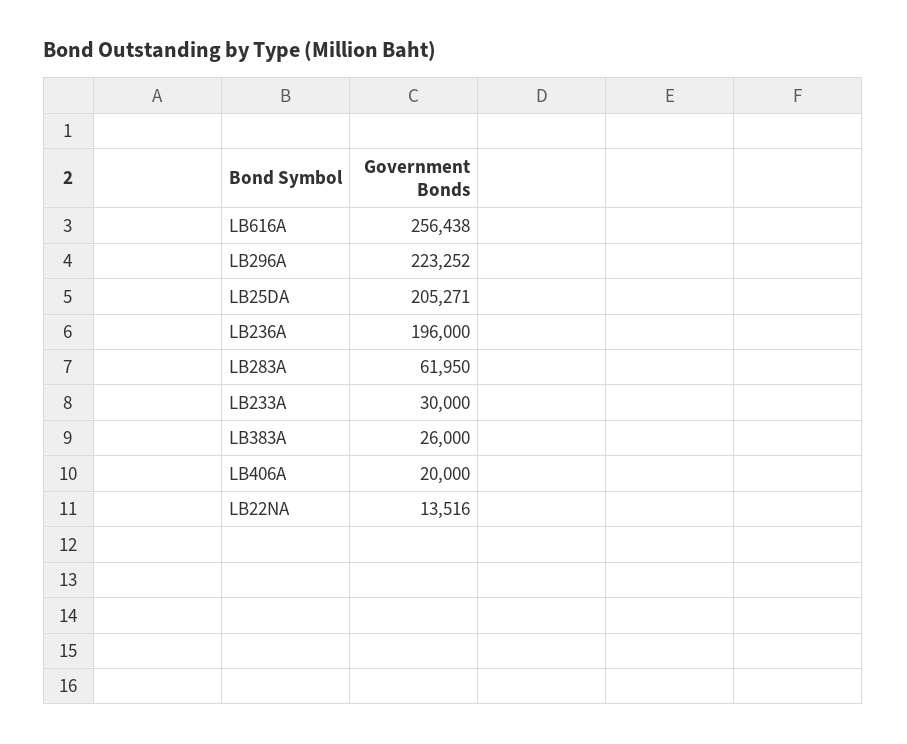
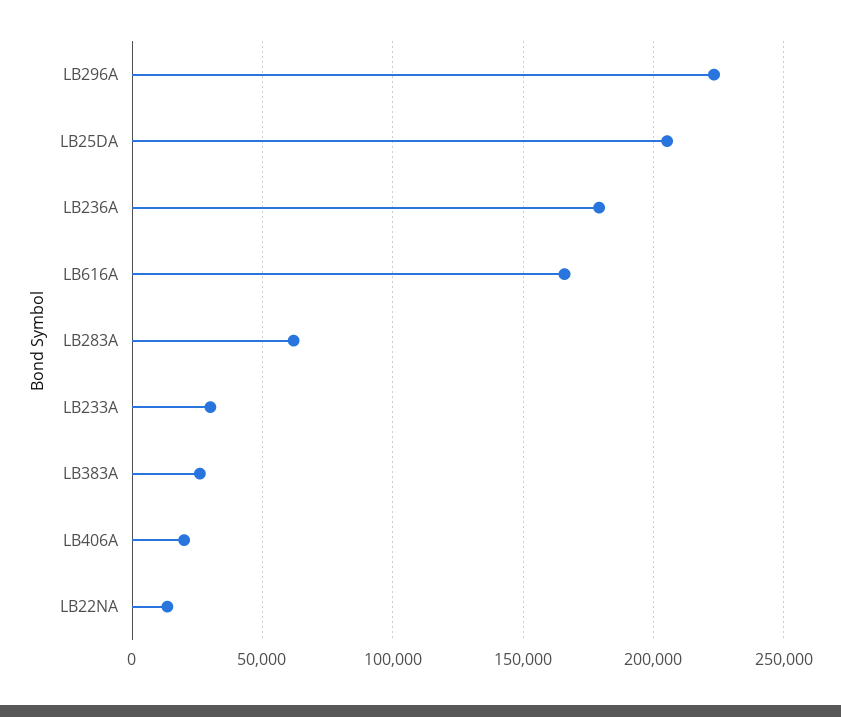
LB616A: 256438 -> 165000
LB236A: 196000 -> 180000

